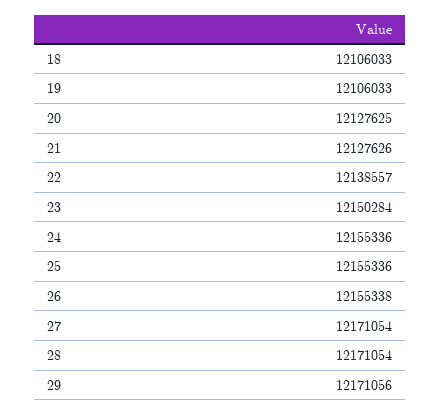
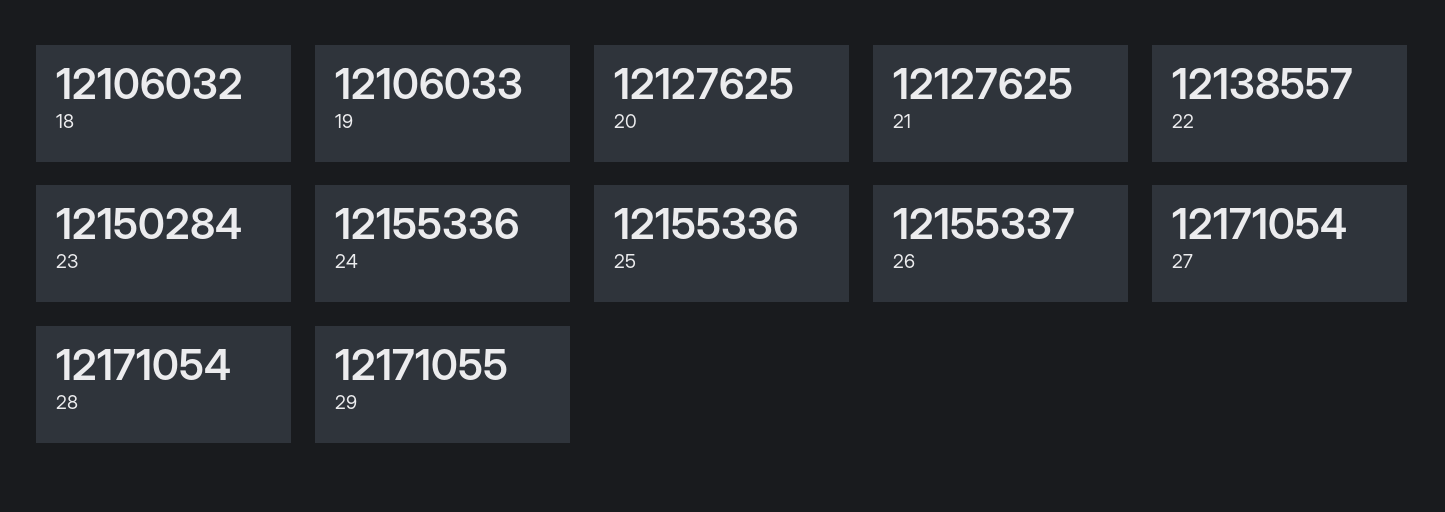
18: 12106033 -> 12106032
21: 12127626 -> 12127625
26: 12155338 -> 12155337
29: 12171056 -> 12171055

